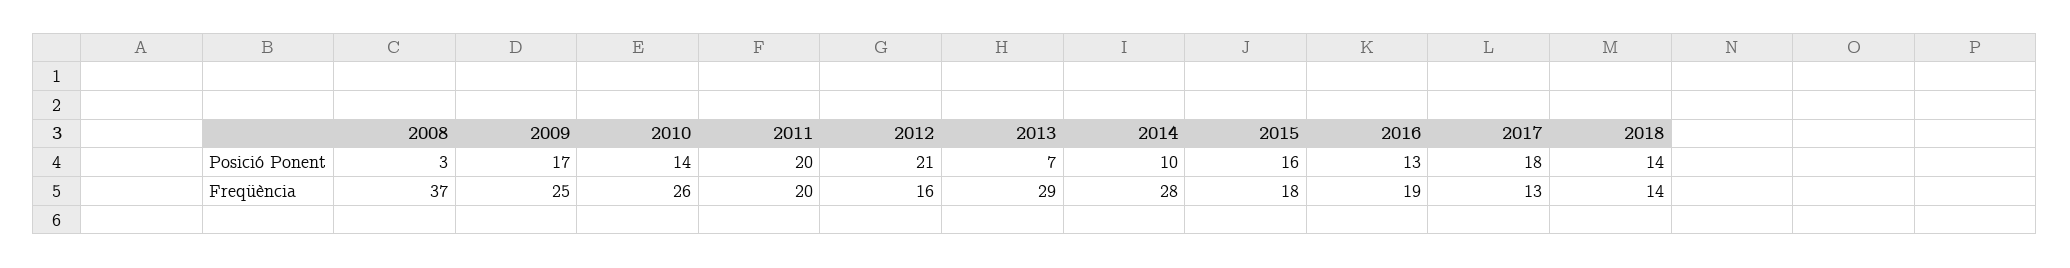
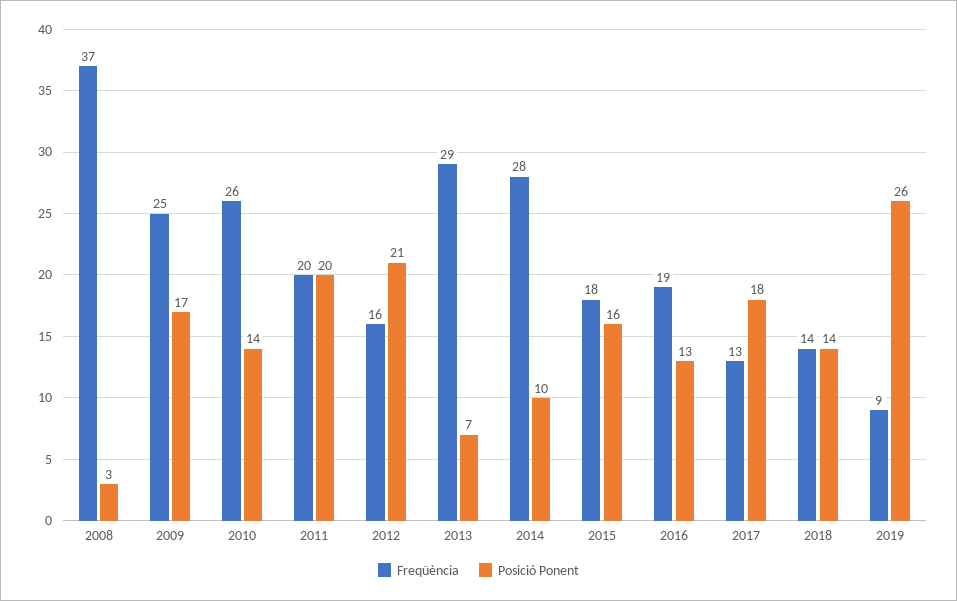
Freqüència, 2019: none -> 9
Posició Ponent, 2019: none -> 26

